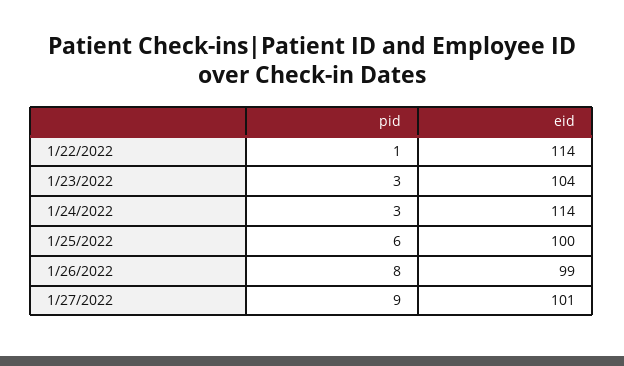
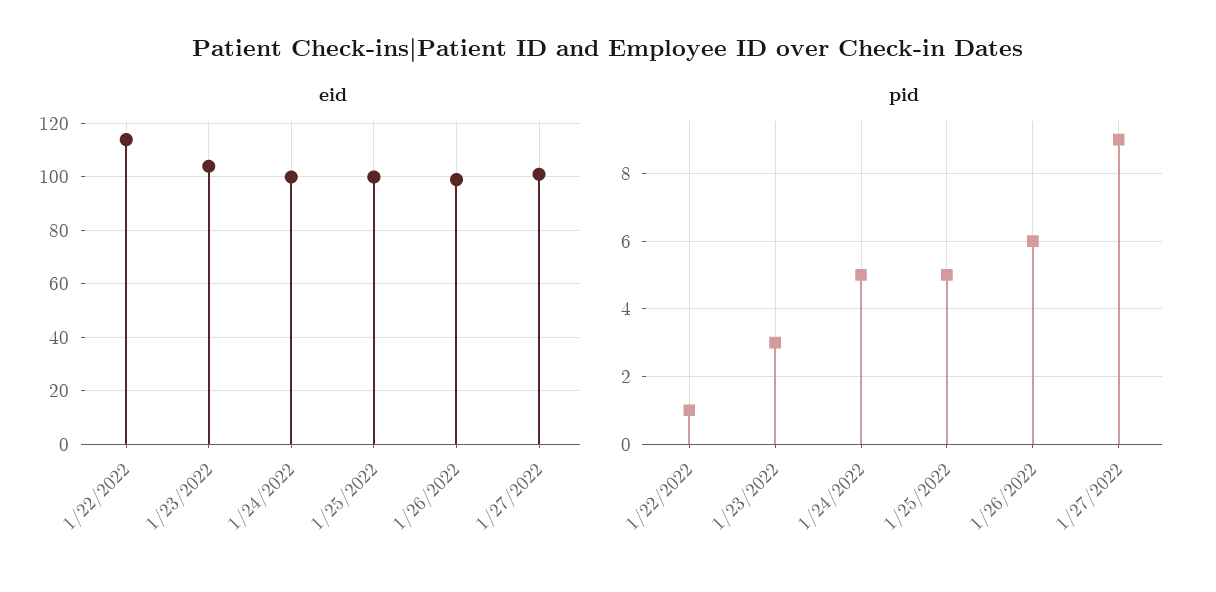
pid, 1/24/2022: 3 -> 5
eid, 1/24/2022: 114 -> 100
pid, 1/25/2022: 6 -> 5
pid, 1/26/2022: 8 -> 6

